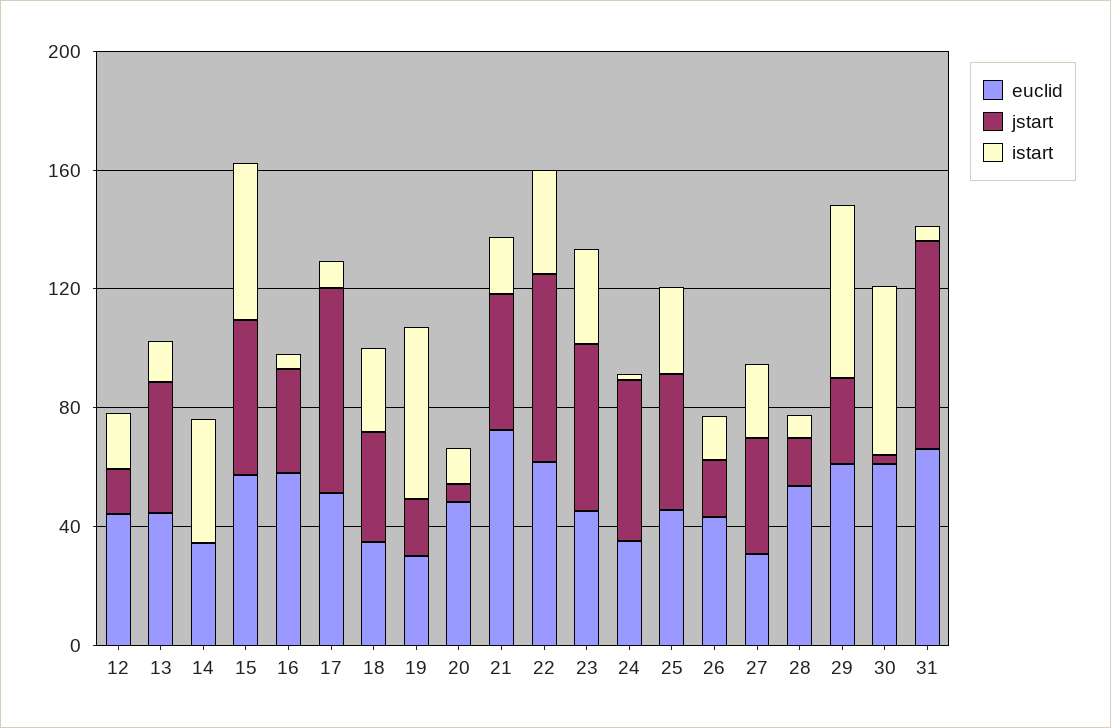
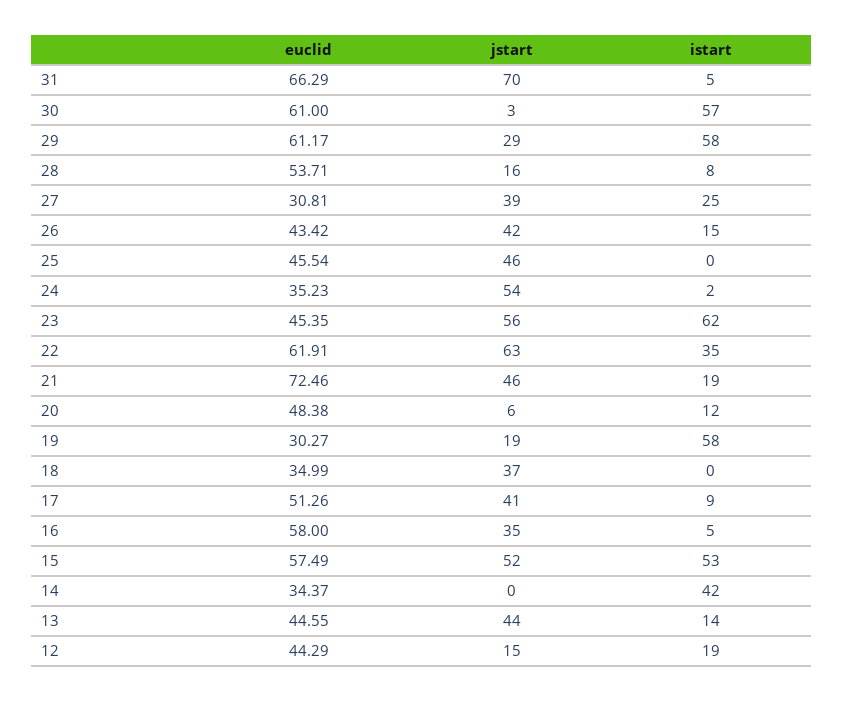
jstart, 17: 70 -> 41
istart, 18: 30 -> 0
istart, 23: 30 -> 62
istart, 25: 30 -> 0
jstart, 26: 20 -> 42

